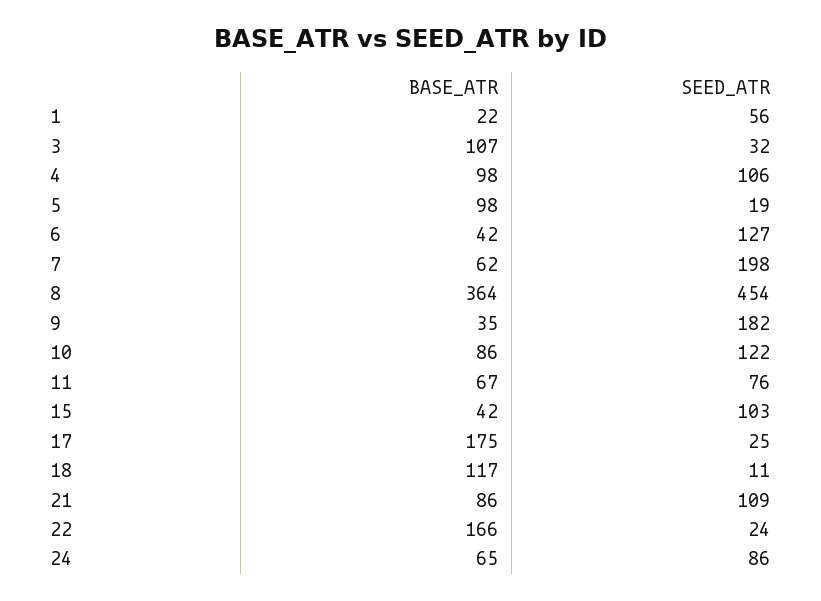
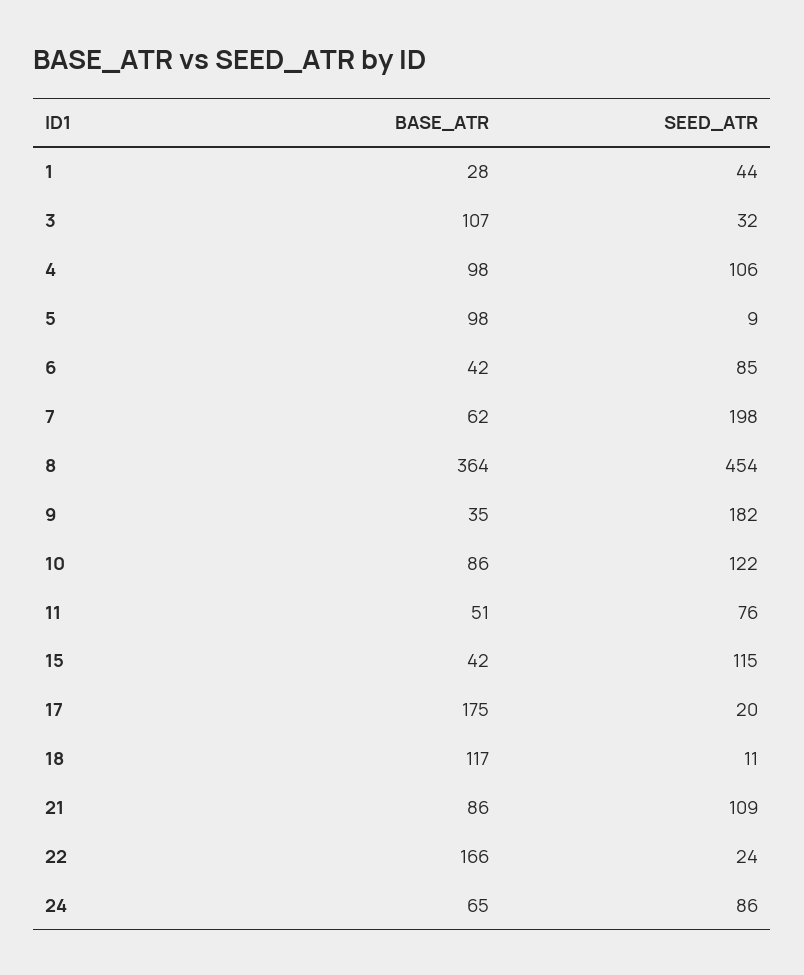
BASE_ATR, 1: 22 -> 28
SEED_ATR, 1: 56 -> 44
SEED_ATR, 5: 19 -> 9
SEED_ATR, 6: 127 -> 85
BASE_ATR, 11: 67 -> 51
SEED_ATR, 15: 103 -> 115
SEED_ATR, 17: 25 -> 20

